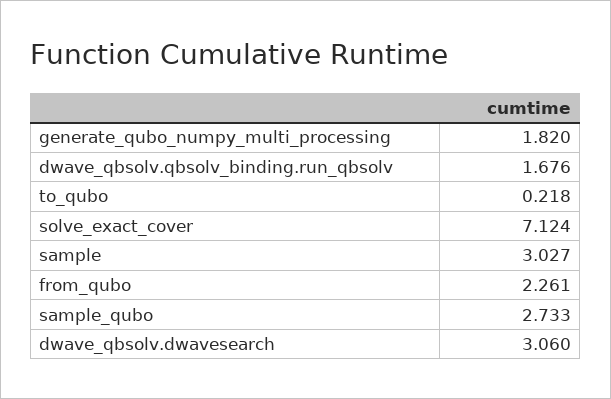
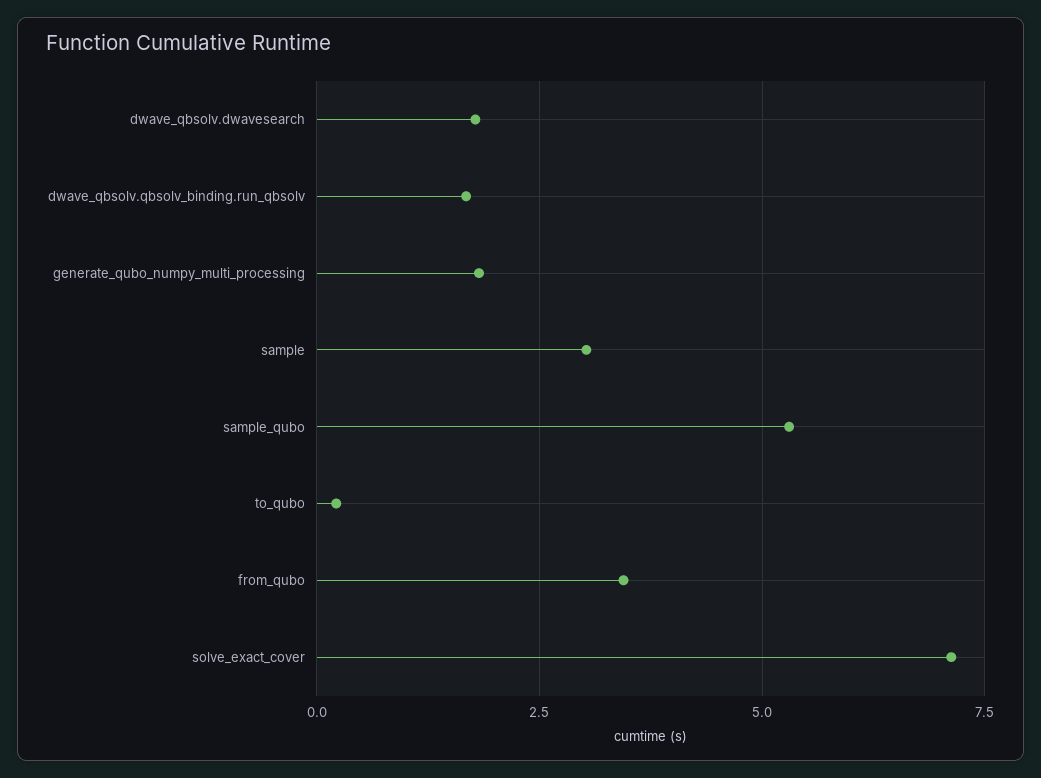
from_qubo: 2.261 -> 3.5
sample_qubo: 2.733 -> 5.25
dwave_qbsolv.dwavesearch: 3.06 -> 1.75

